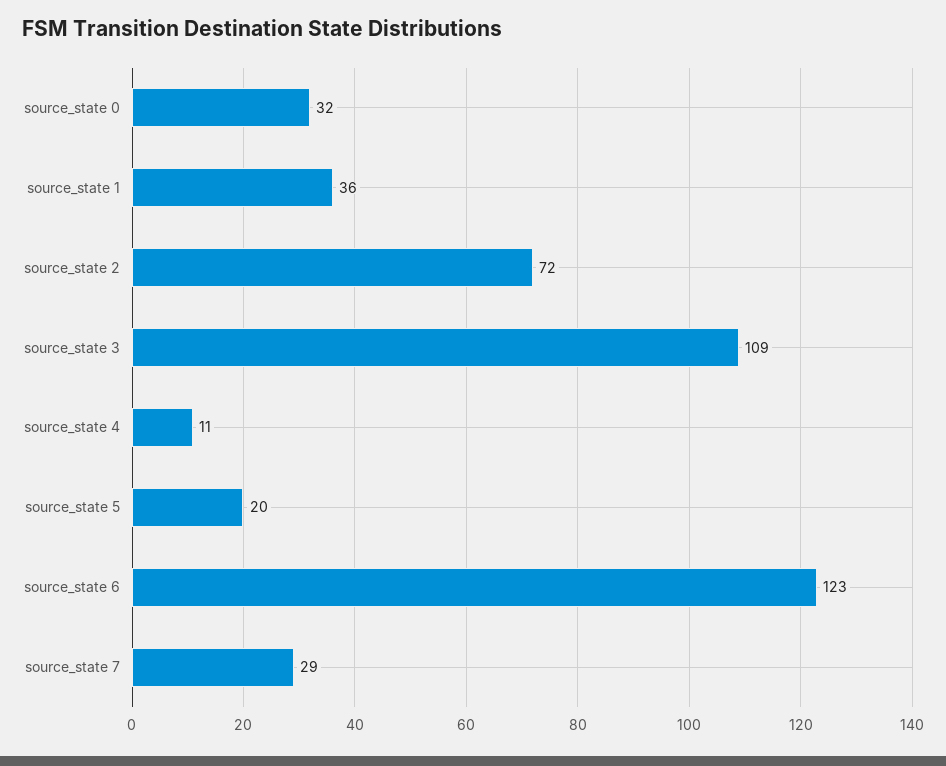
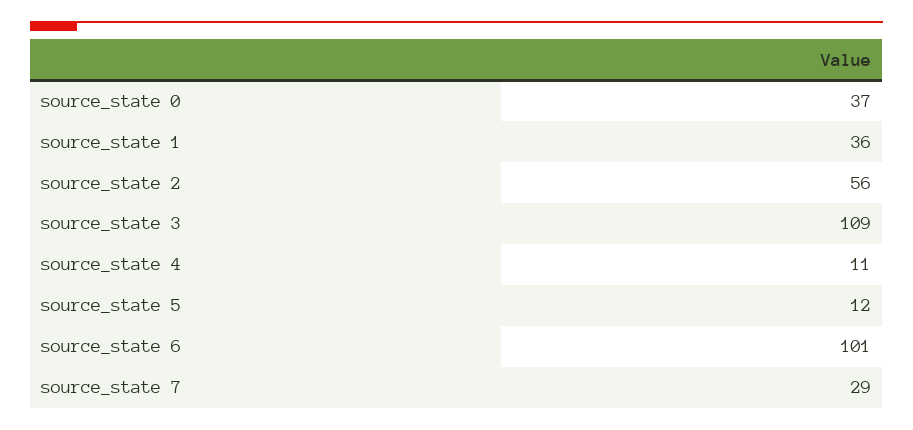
source_state 0: 32 -> 37
source_state 2: 72 -> 56
source_state 5: 20 -> 12
source_state 6: 123 -> 101

